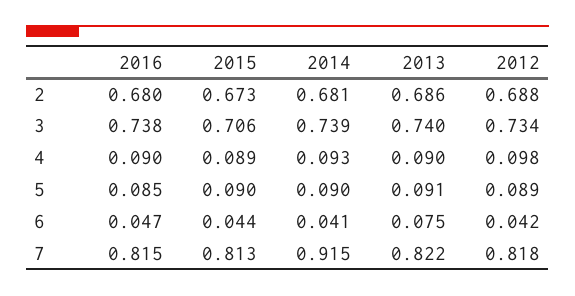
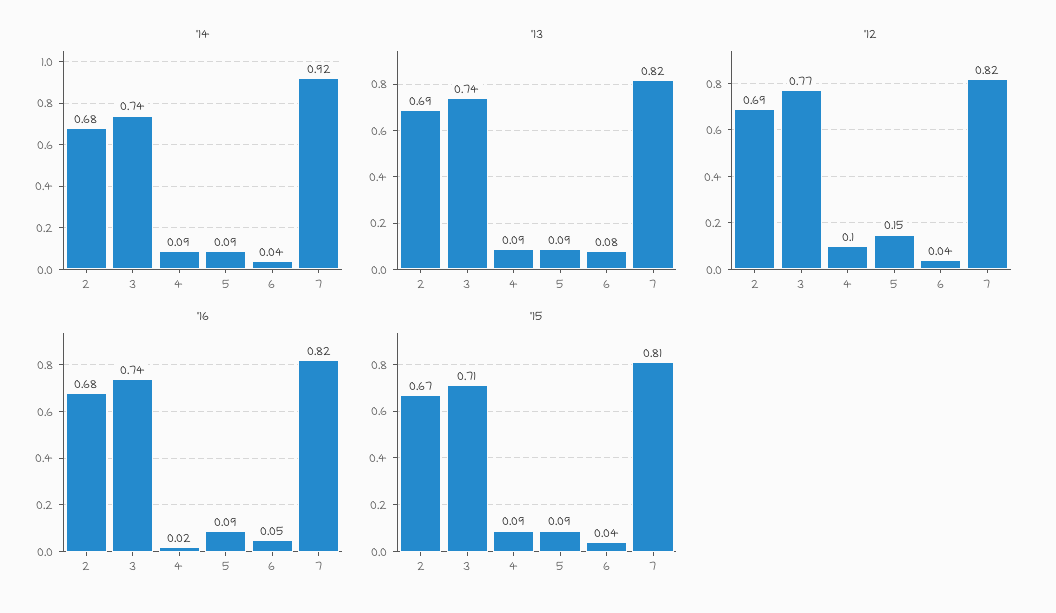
2012, 3: 0.734 -> 0.77
2016, 4: 0.09 -> 0.02
2012, 5: 0.089 -> 0.15

